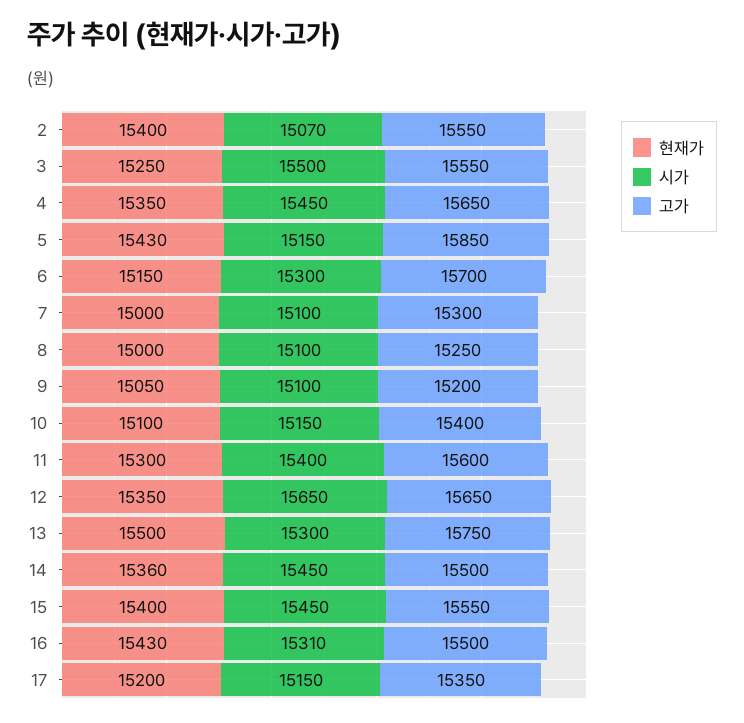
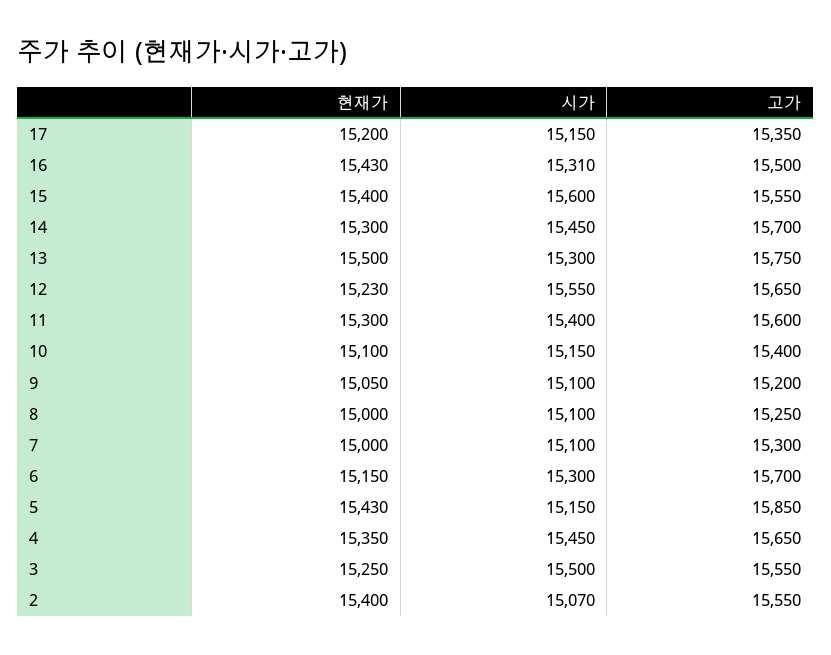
현재가, 12: 15350 -> 15230
시가, 12: 15650 -> 15550
현재가, 14: 15360 -> 15300
고가, 14: 15500 -> 15700
시가, 15: 15450 -> 15600

